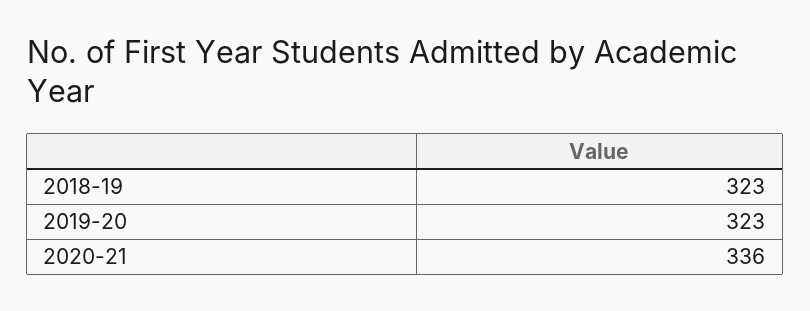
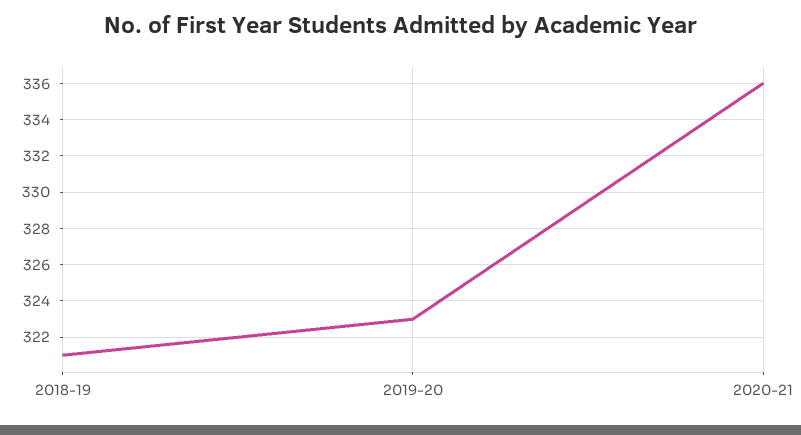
2018-19: 323 -> 321

